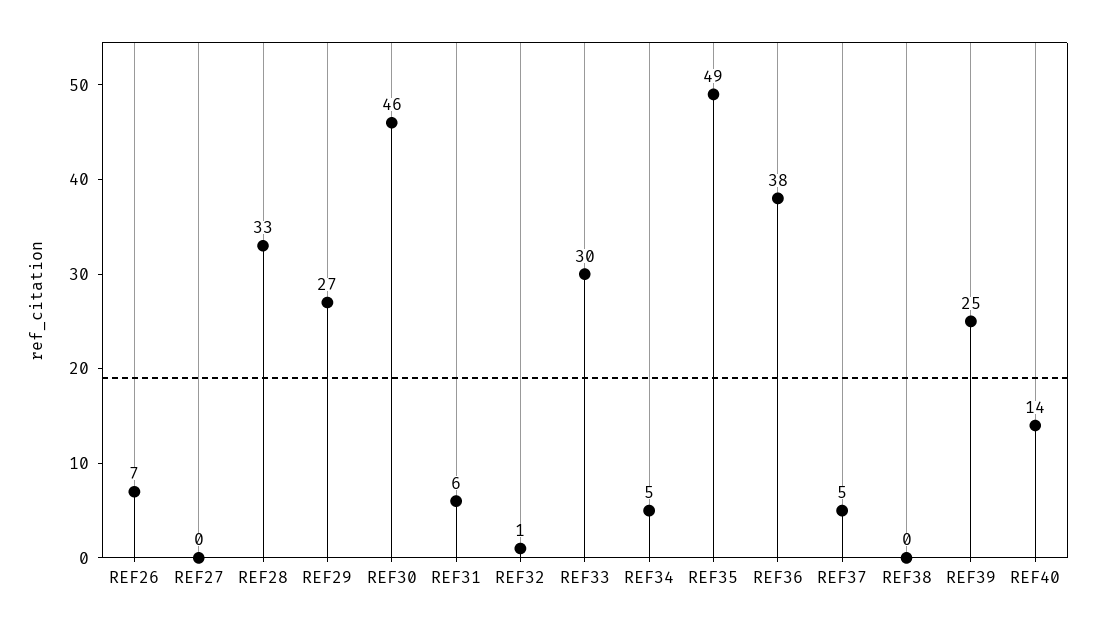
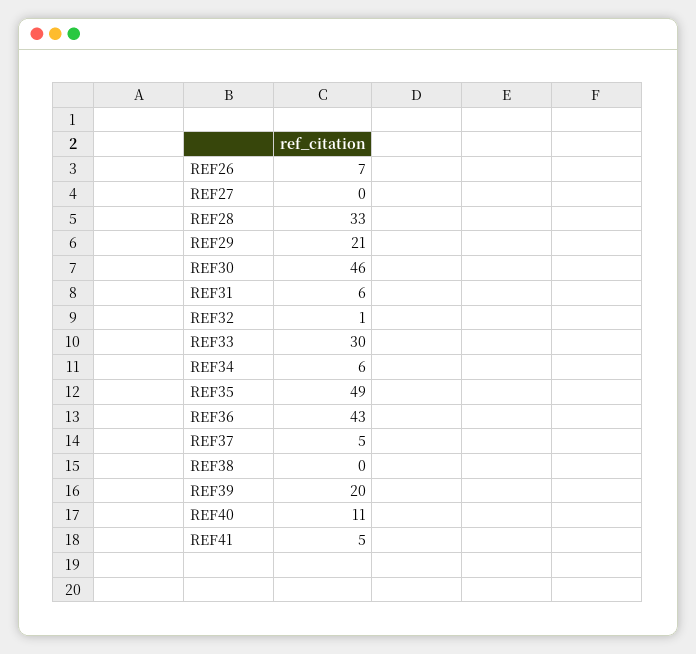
REF29: 27 -> 21
REF34: 5 -> 6
REF36: 38 -> 43
REF39: 25 -> 20
REF40: 14 -> 11
REF41: none -> 5

